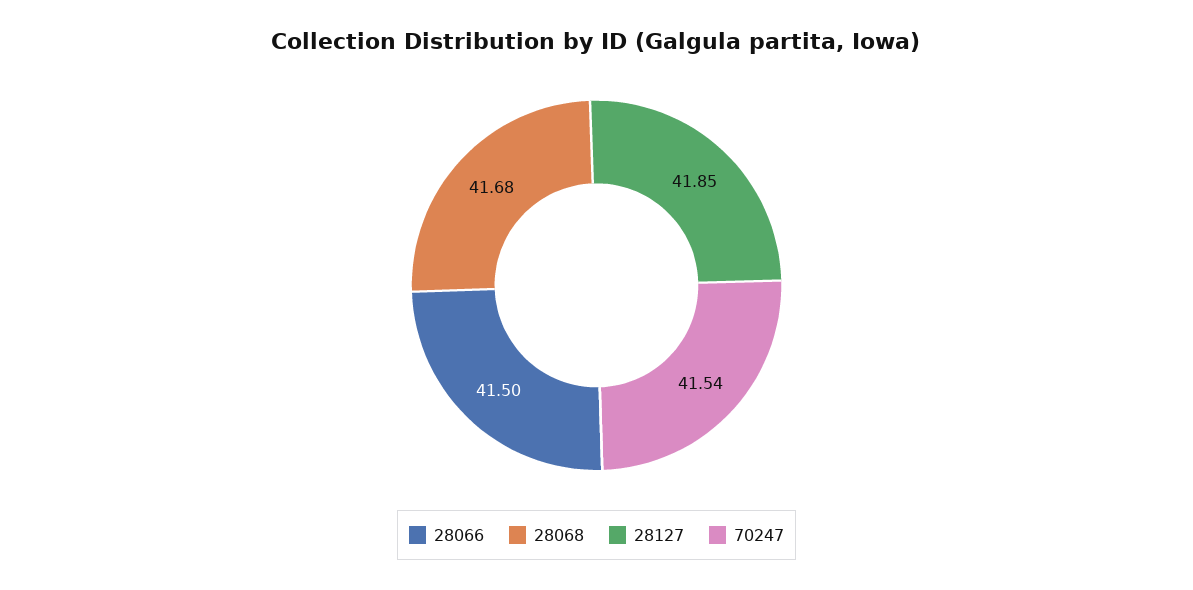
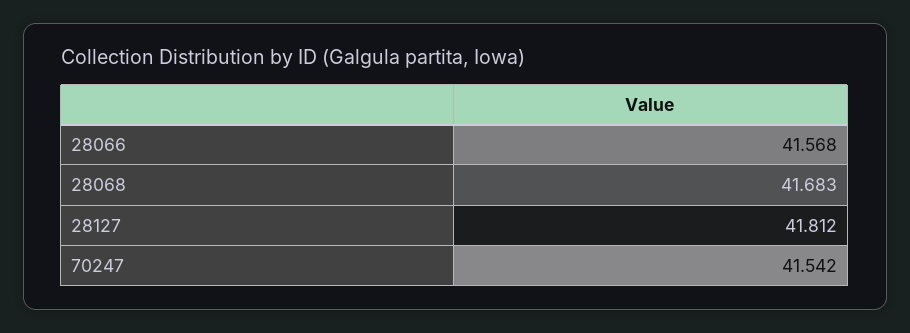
28066: 41.5 -> 41.568
28127: 41.85 -> 41.812

